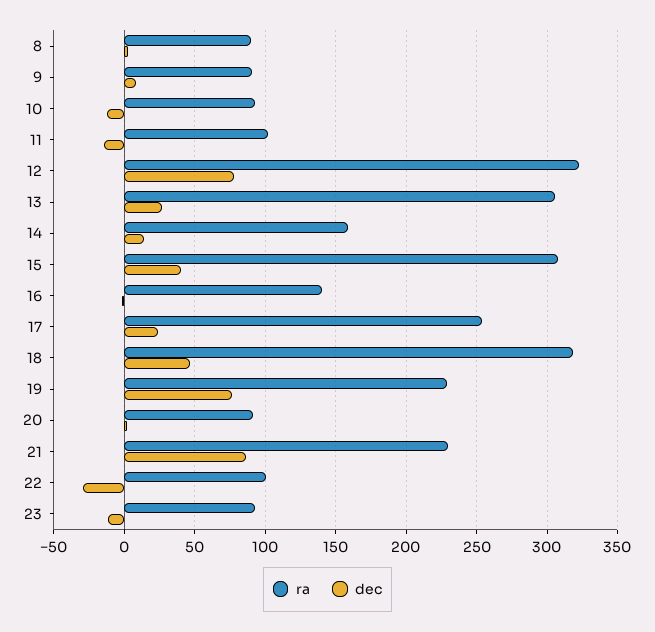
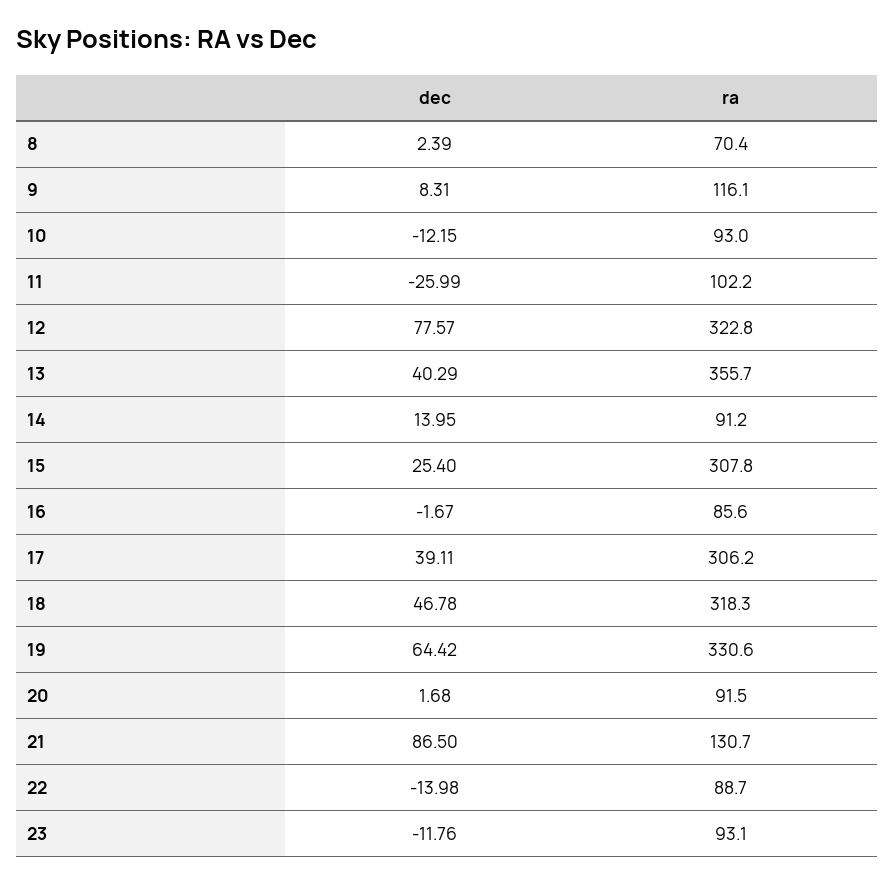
ra, 8: 90 -> 70.4
ra, 9: 90 -> 116.1
dec, 11: -15 -> -25.99
ra, 13: 305 -> 355.7
dec, 13: 25 -> 40.29
ra, 14: 160 -> 91.2
dec, 15: 40 -> 25.4
ra, 16: 140 -> 85.6
ra, 17: 255 -> 306.2
dec, 17: 25 -> 39.11
ra, 19: 230 -> 330.6
dec, 19: 75 -> 64.42
ra, 21: 230 -> 130.7
ra, 22: 100 -> 88.7
dec, 22: -30 -> -13.98

